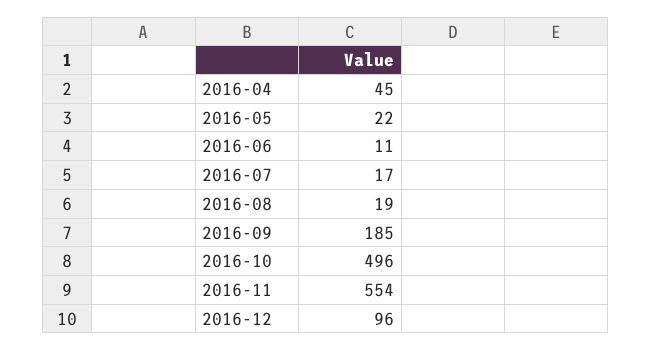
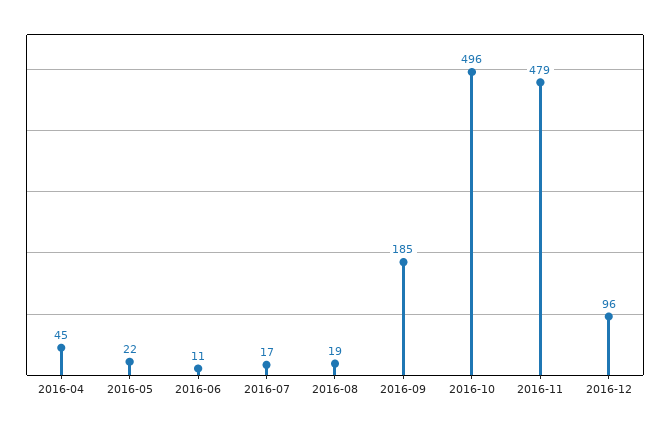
2016-11: 554 -> 479

